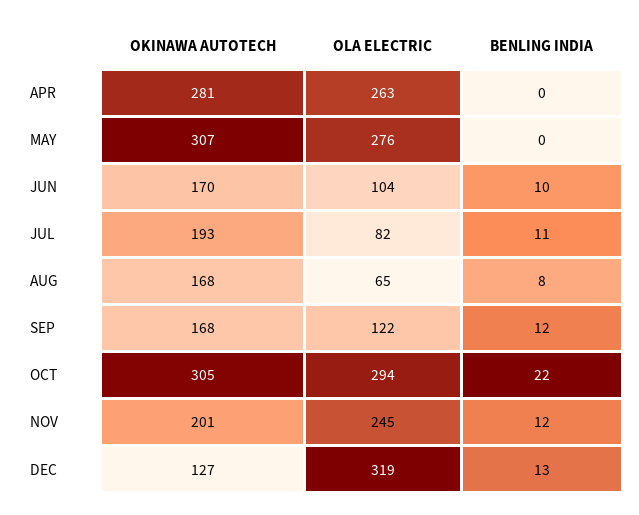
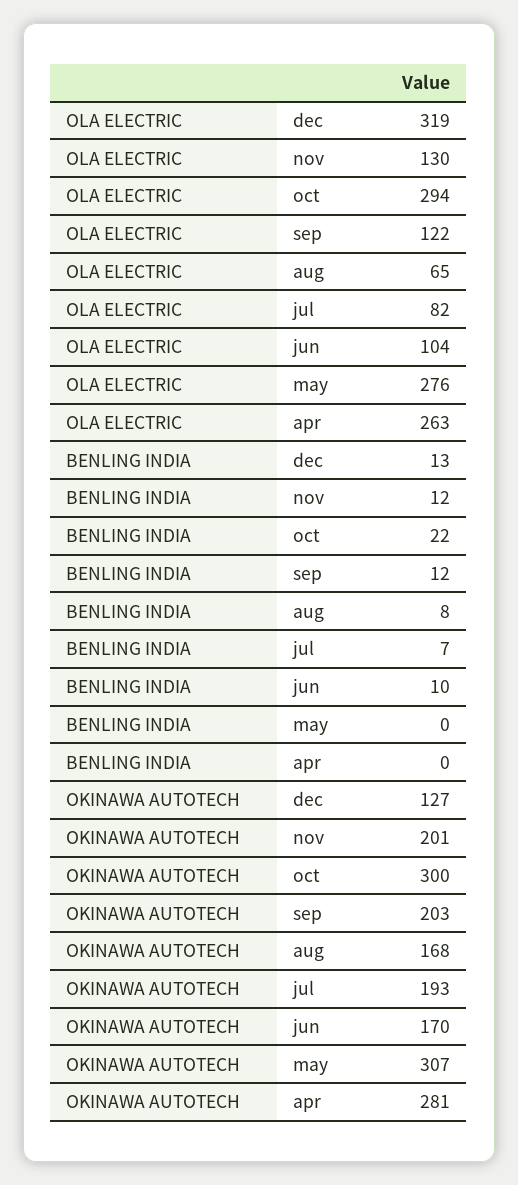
BENLING INDIA, JUL: 11 -> 7
OKINAWA AUTOTECH, SEP: 168 -> 203
OKINAWA AUTOTECH, OCT: 305 -> 300
OLA ELECTRIC, NOV: 245 -> 130

